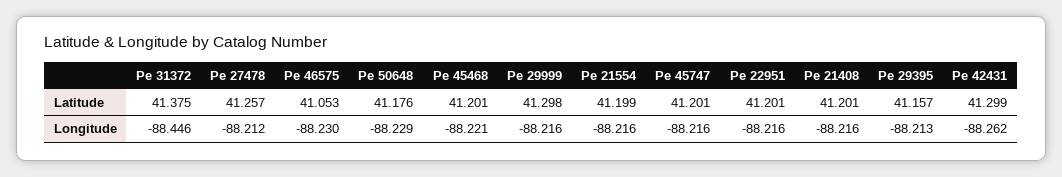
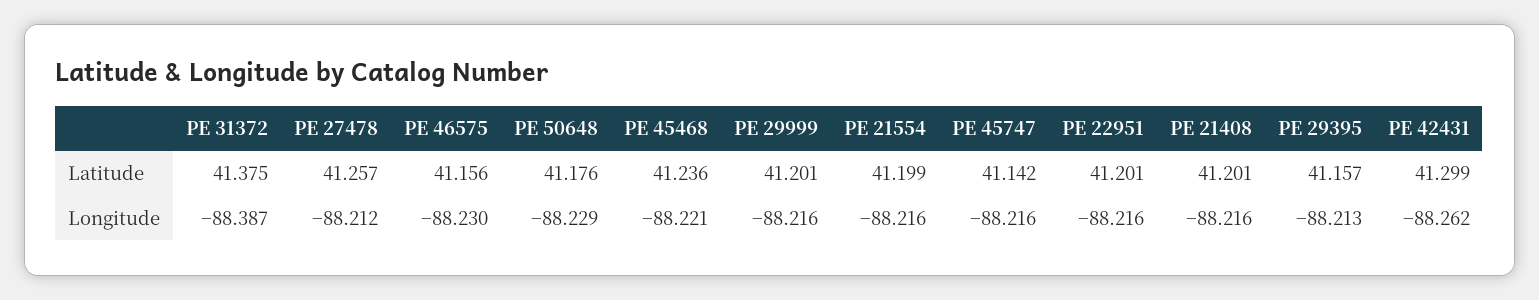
Pe 46575, Latitude: 41.053 -> 41.156
Pe 45468, Latitude: 41.201 -> 41.236
Pe 29999, Latitude: 41.298 -> 41.201
Pe 45747, Latitude: 41.201 -> 41.142
Pe 31372, Longitude: -88.446 -> -88.387

